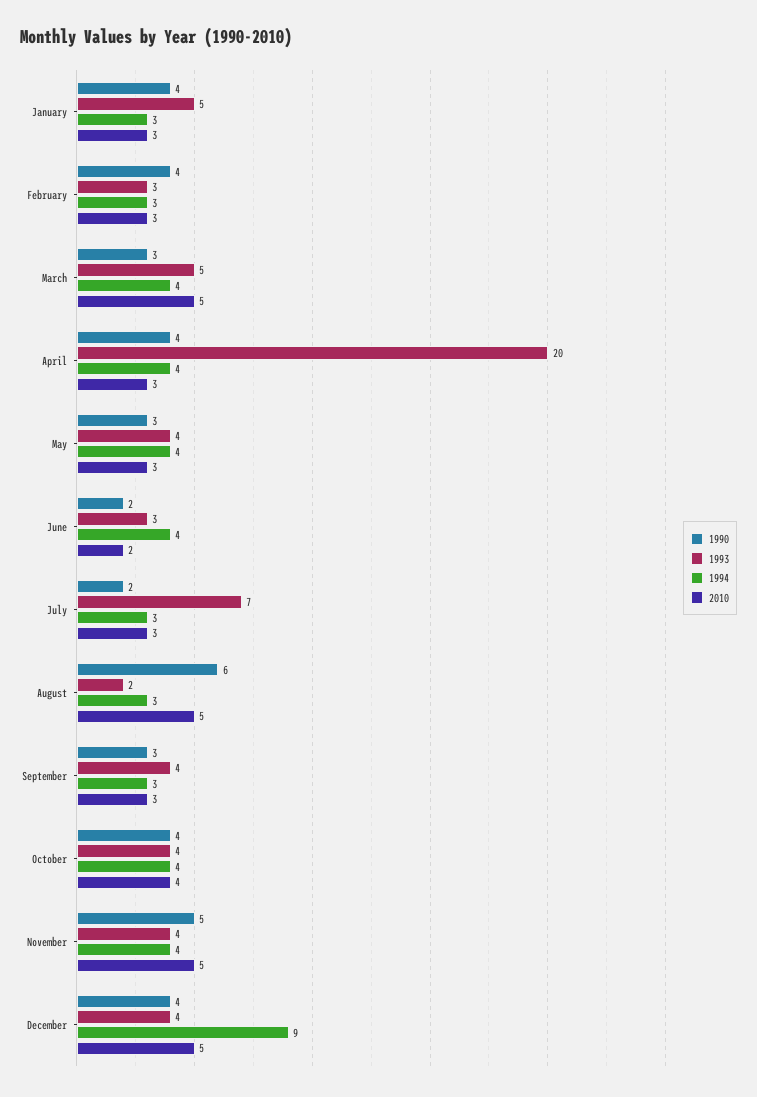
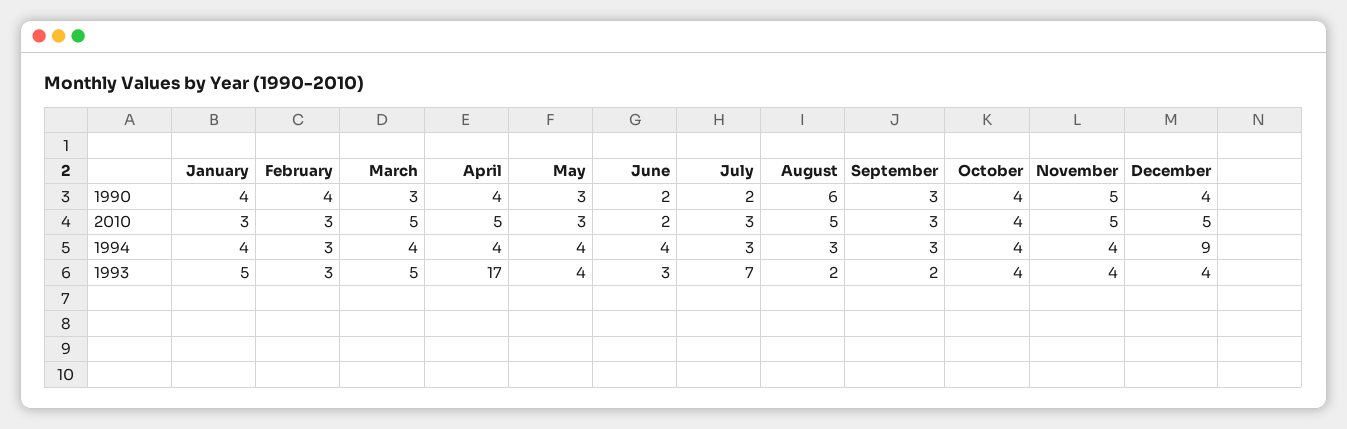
1994, January: 3 -> 4
1993, April: 20 -> 17
2010, April: 3 -> 5
1993, September: 4 -> 2

